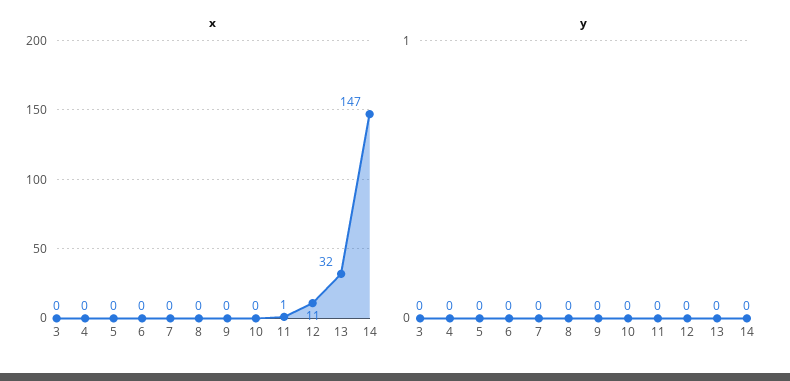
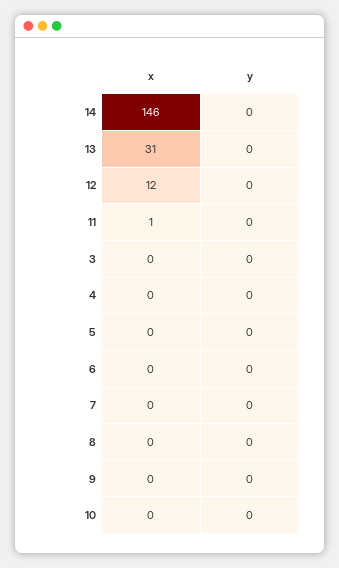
x, 12: 11 -> 12
x, 13: 32 -> 31
x, 14: 147 -> 146

